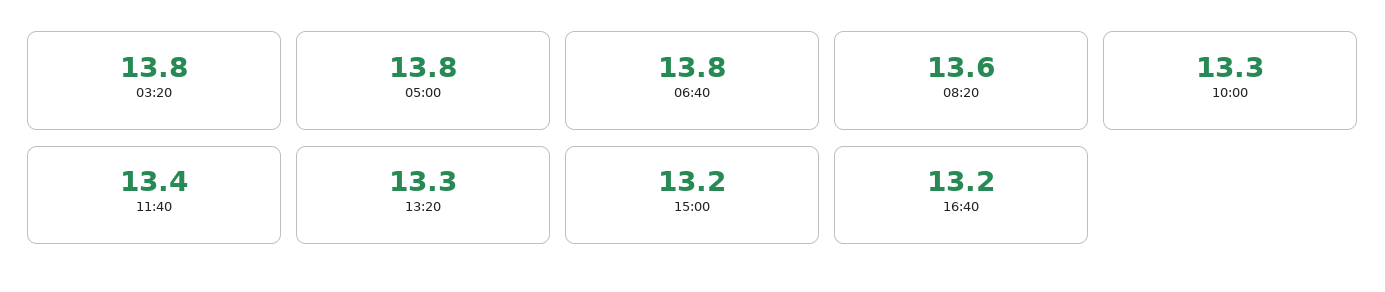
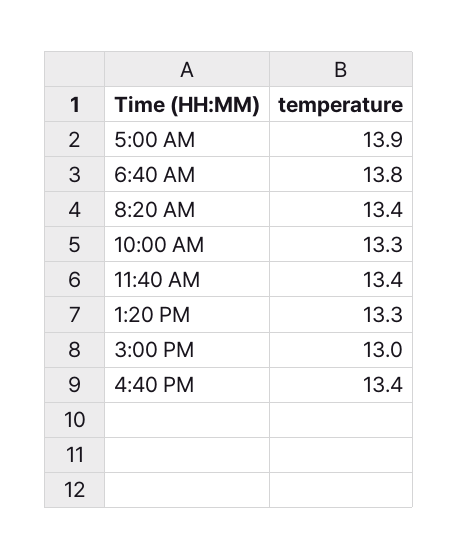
03:20: 13.8 -> none
05:00: 13.8 -> 13.9
08:20: 13.6 -> 13.4
15:00: 13.2 -> 13
16:40: 13.2 -> 13.4

